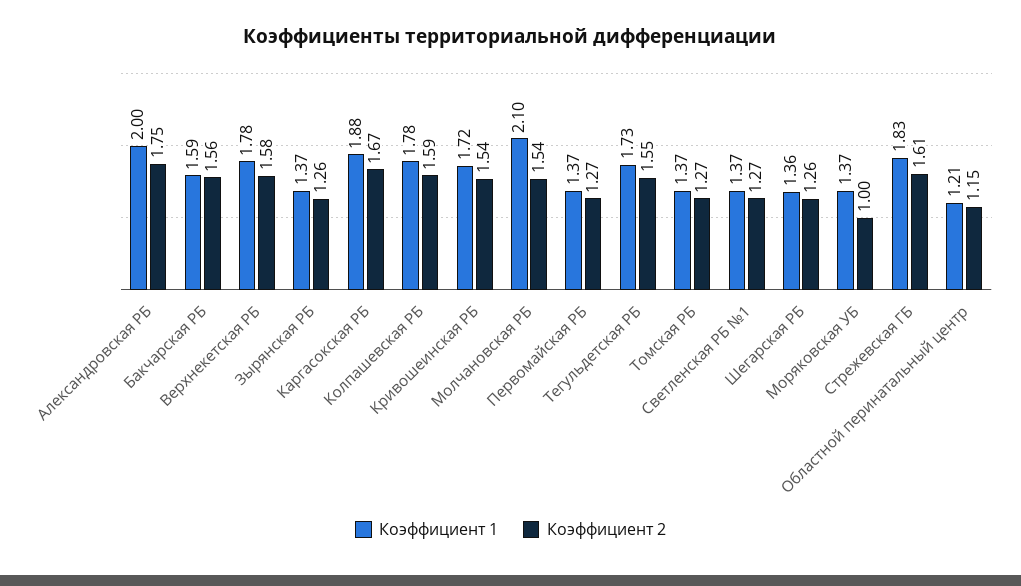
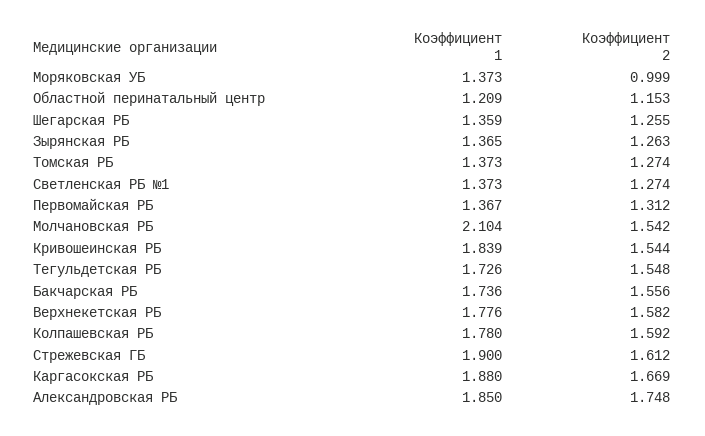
Коэффициент 1, Александровская РБ: 2 -> 1.85
Коэффициент 1, Бакчарская РБ: 1.59 -> 1.736
Коэффициент 1, Кривошеинская РБ: 1.72 -> 1.839
Коэффициент 2, Первомайская РБ: 1.27 -> 1.312
Коэффициент 1, Стрежевская ГБ: 1.83 -> 1.9

